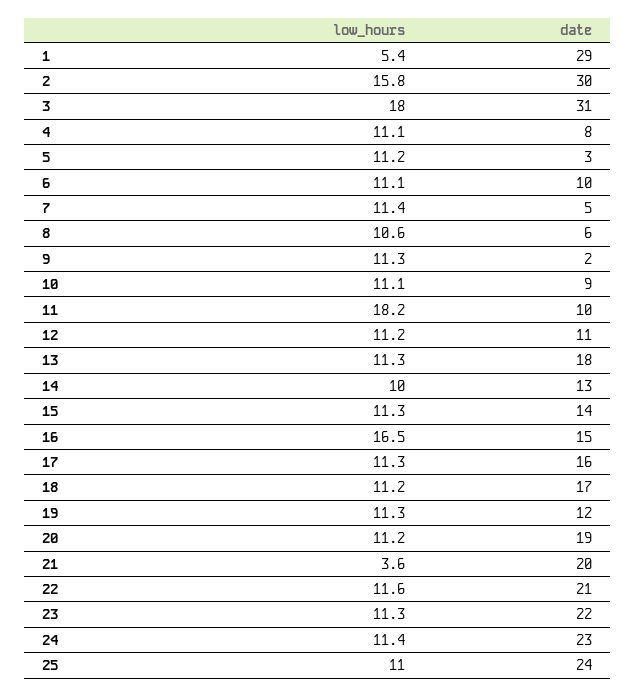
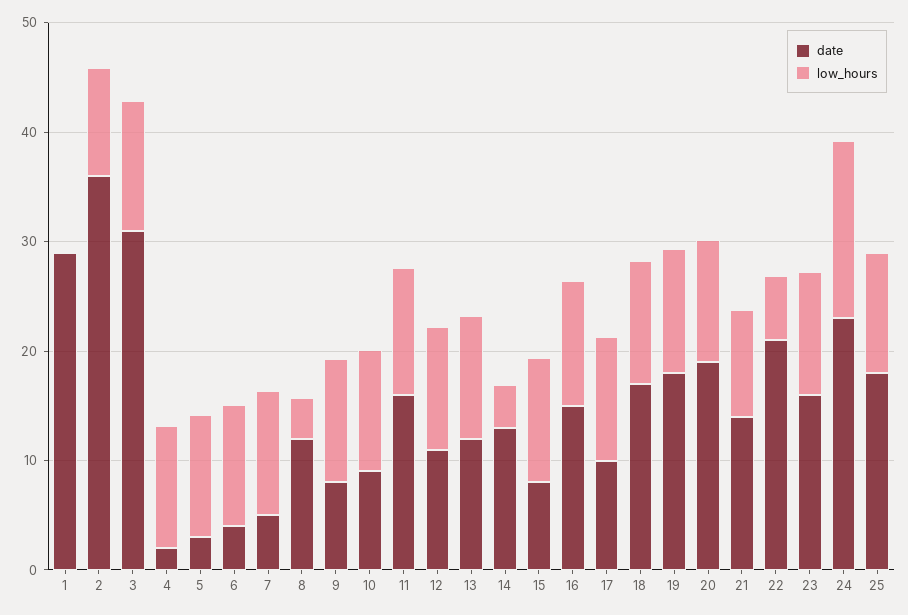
low_hours, 1: 5.4 -> 0
low_hours, 2: 15.8 -> 10
date, 2: 30 -> 36
low_hours, 3: 18 -> 12
date, 4: 8 -> 2
date, 6: 10 -> 4
low_hours, 8: 10.6 -> 4
date, 8: 6 -> 12
date, 9: 2 -> 8
low_hours, 11: 18.2 -> 12
date, 11: 10 -> 16
date, 13: 18 -> 12
low_hours, 14: 10 -> 4
date, 15: 14 -> 8
low_hours, 16: 16.5 -> 12
date, 17: 16 -> 10
date, 19: 12 -> 18
low_hours, 21: 3.6 -> 10
date, 21: 20 -> 14
low_hours, 22: 11.6 -> 6
date, 23: 22 -> 16
low_hours, 24: 11.4 -> 16
date, 25: 24 -> 18

